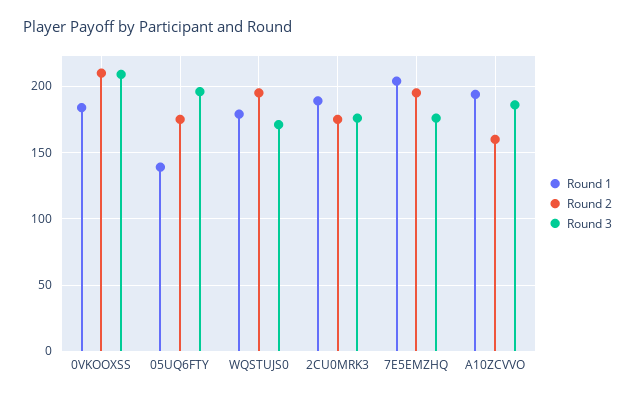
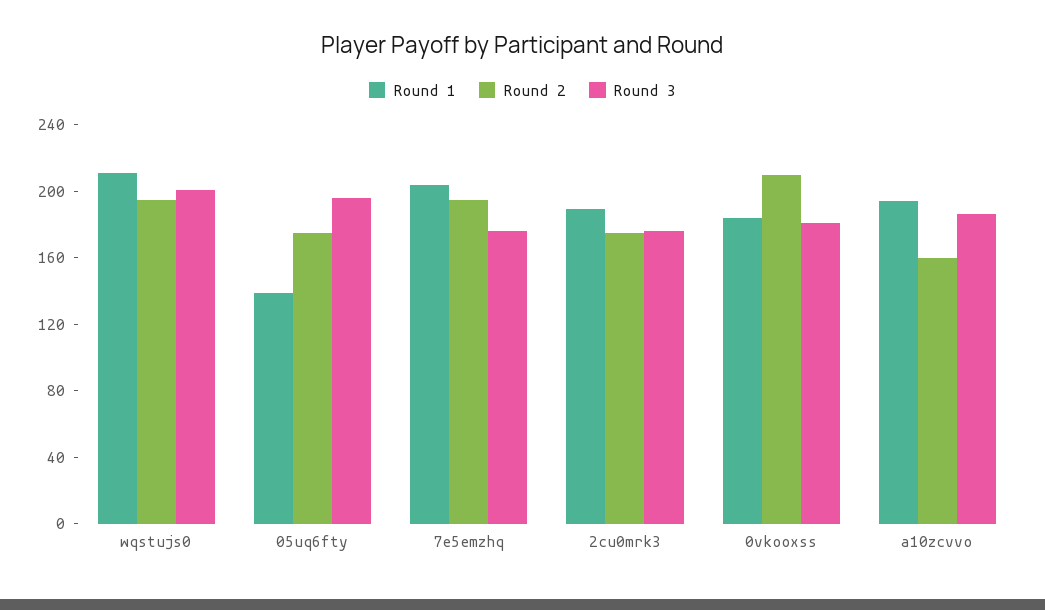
Round 3, 0VKOOXSS: 210 -> 180
Round 1, WQSTUJS0: 180 -> 210
Round 3, WQSTUJS0: 170 -> 200

